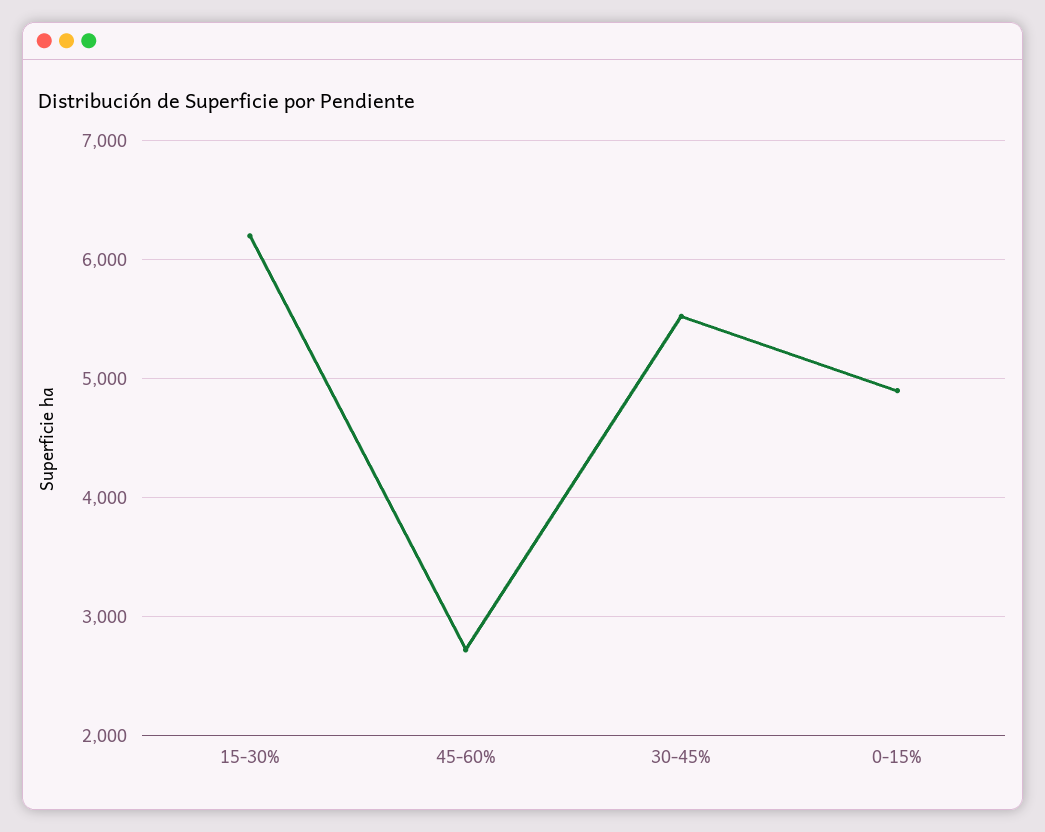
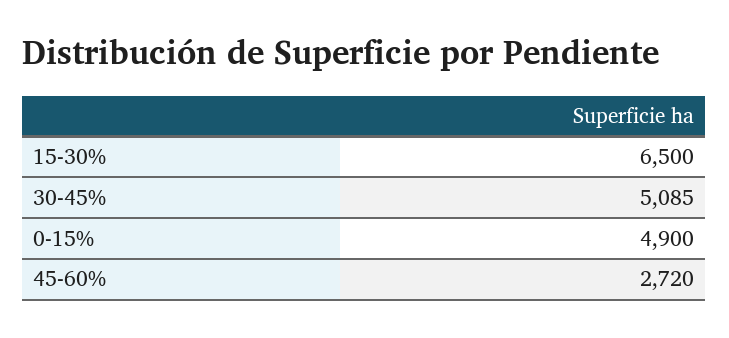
15-30%: 6200 -> 6500
30-45%: 5500 -> 5085

